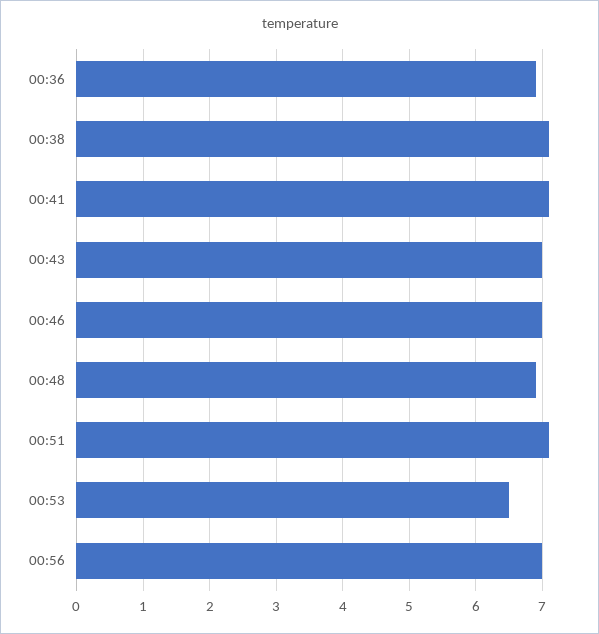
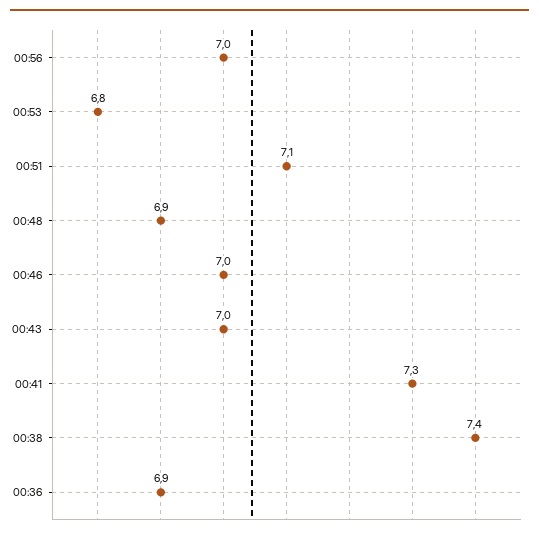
00:38: 7.1 -> 7.4
00:41: 7.1 -> 7.3
00:53: 6.5 -> 6.8

